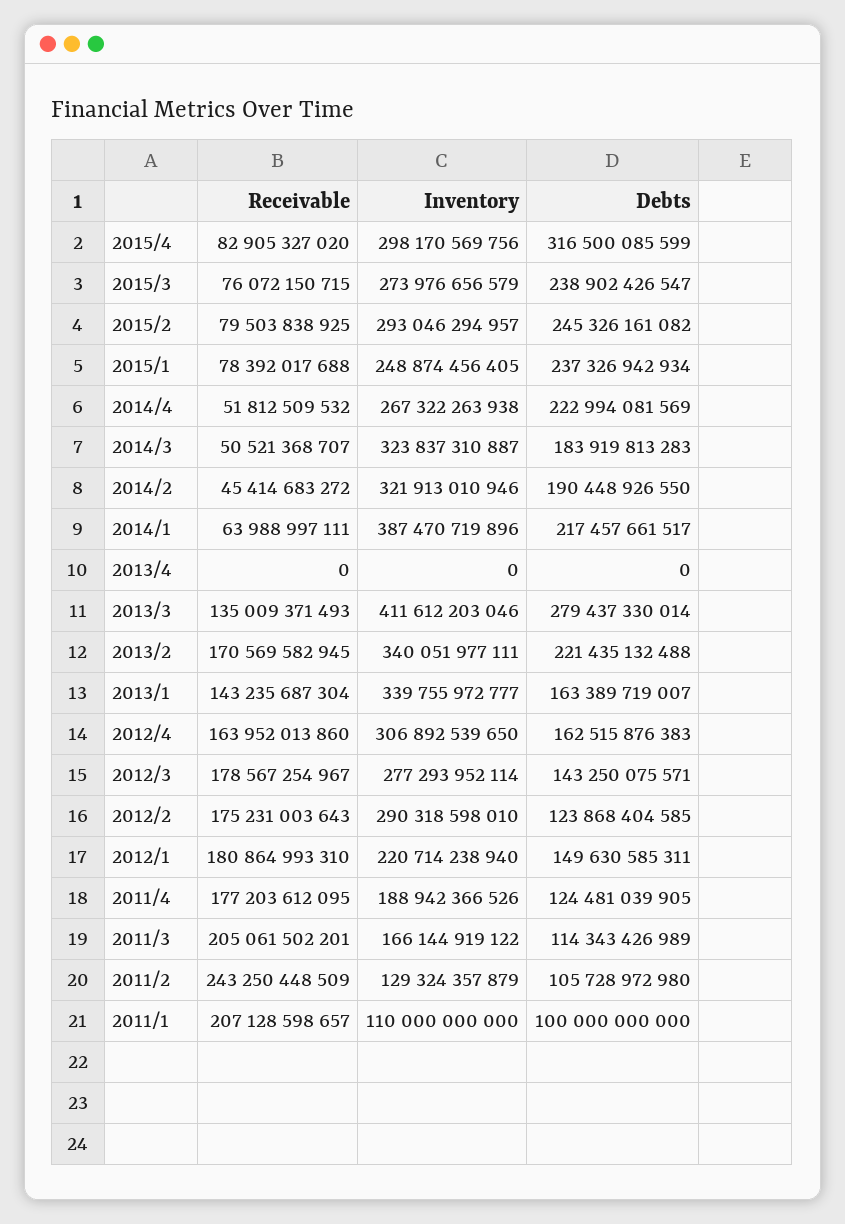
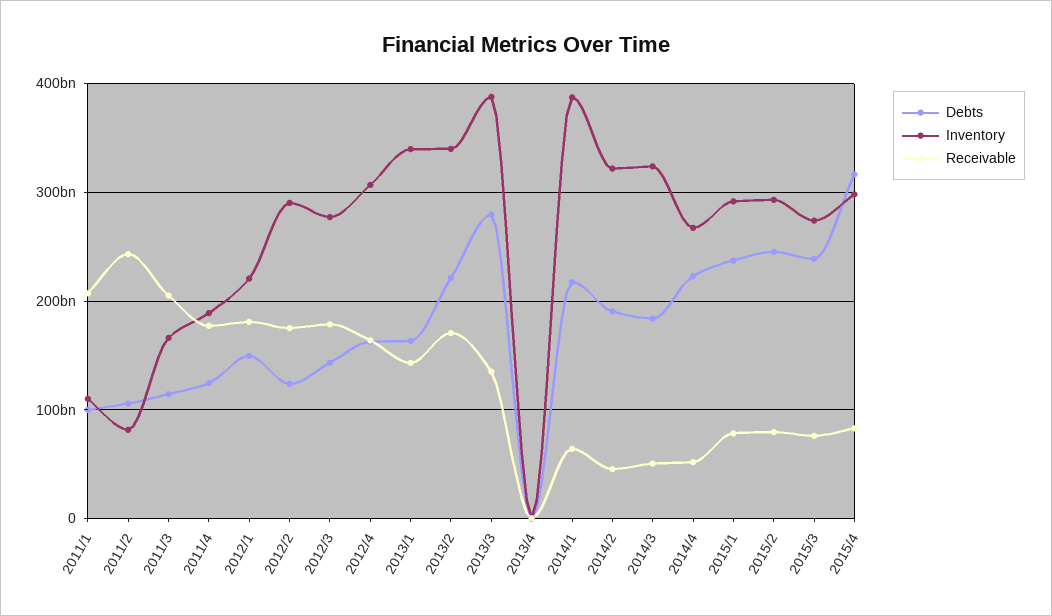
Inventory, 2015/1: 248874456405 -> 290000000000
Inventory, 2013/3: 411612203046 -> 390000000000
Inventory, 2011/2: 129324357879 -> 80000000000

